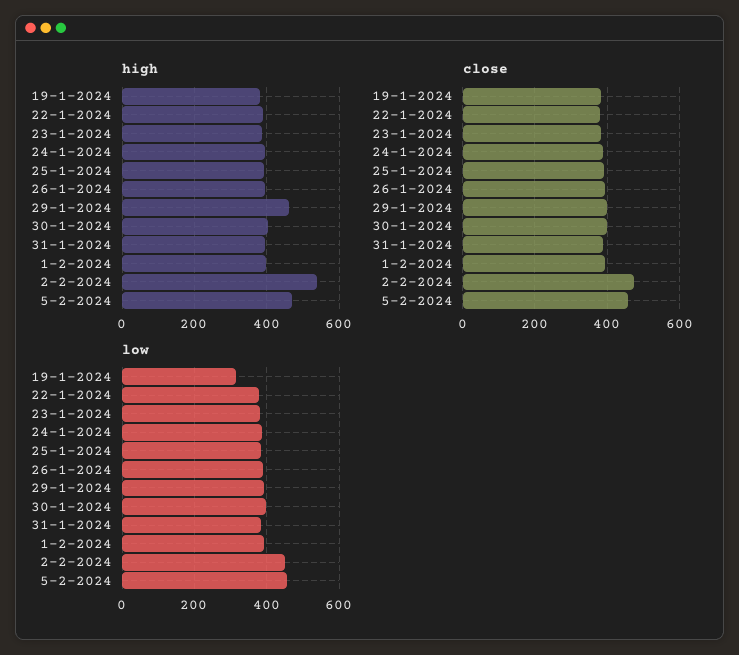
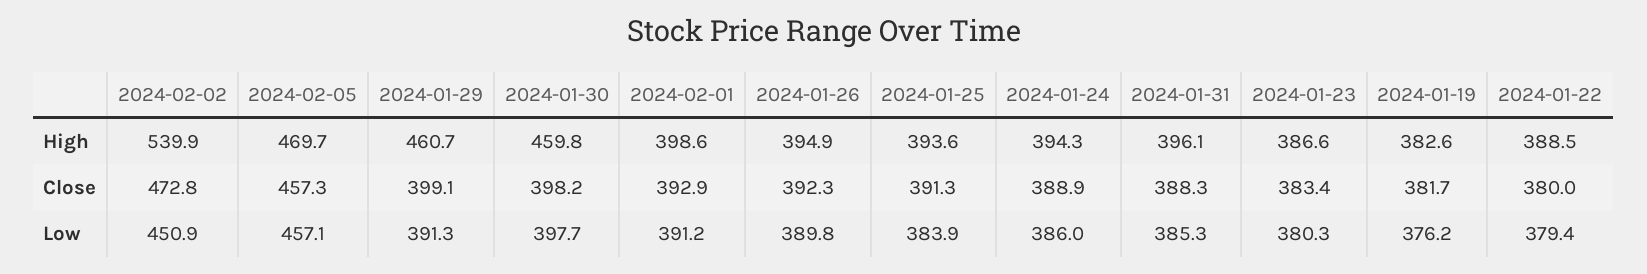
high, 30-1-2024: 400 -> 459.8
low, 19-1-2024: 320 -> 376.2

